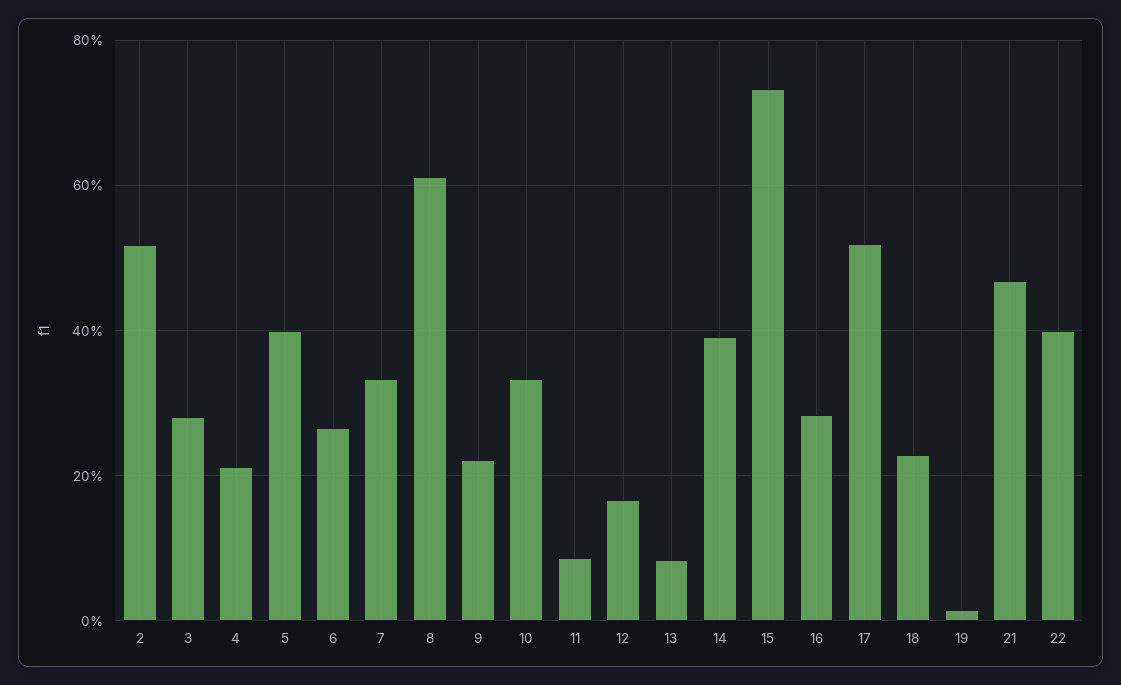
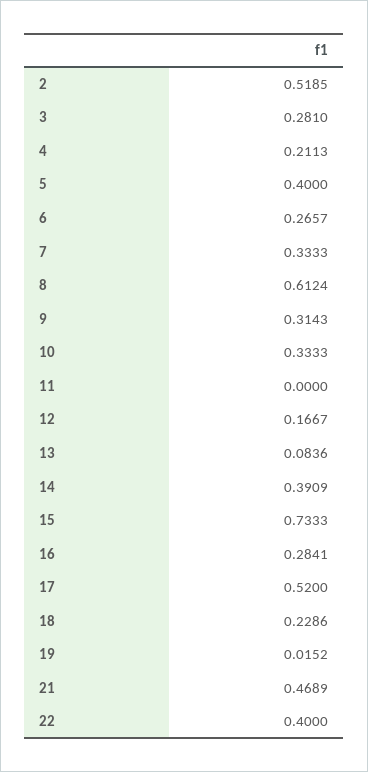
9: 0.22 -> 0.3143
11: 0.08 -> 0

